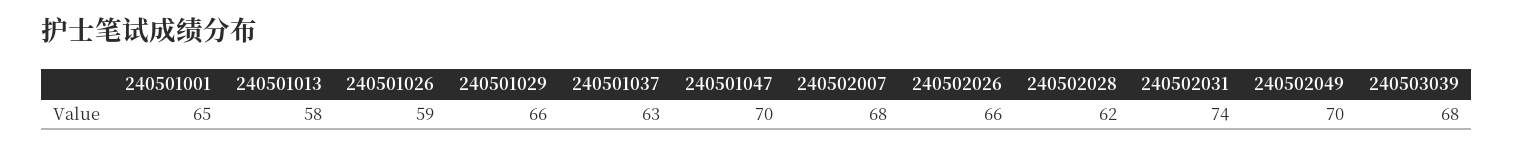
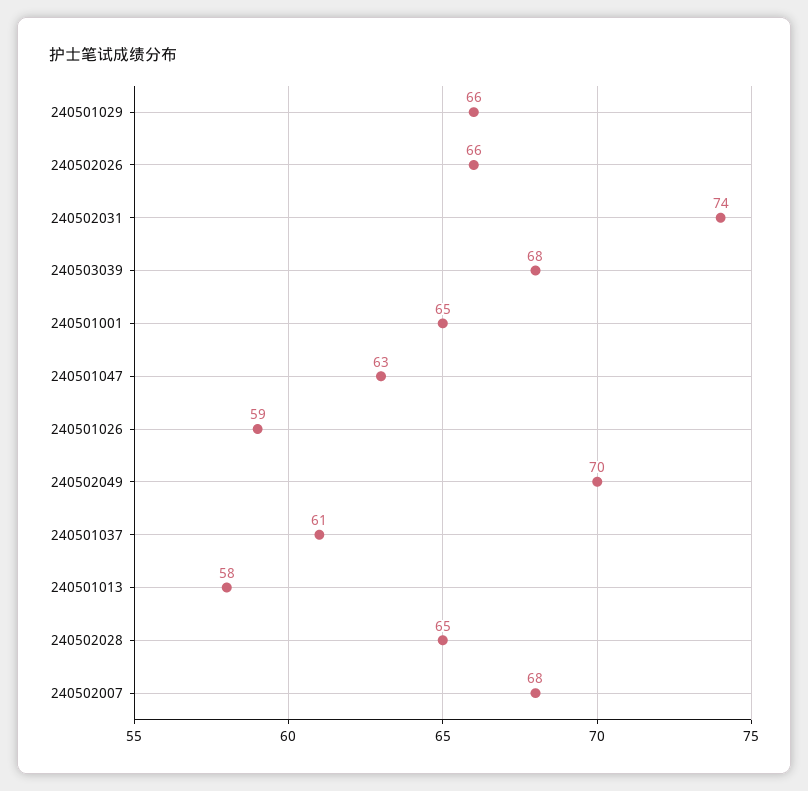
240501037: 63 -> 61
240501047: 70 -> 63
240502028: 62 -> 65

